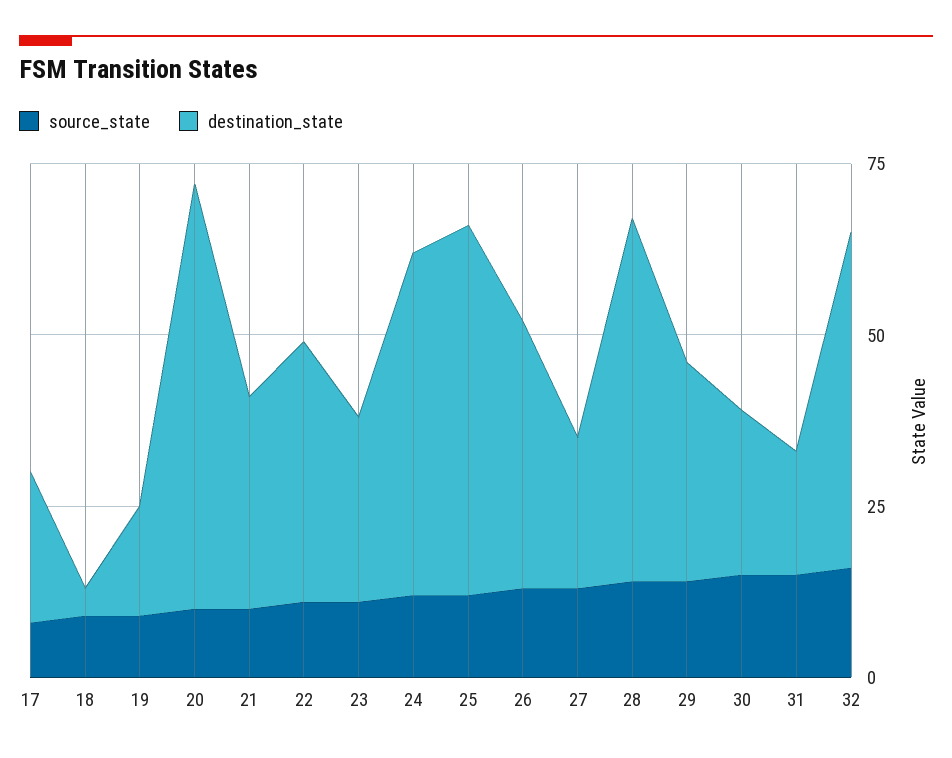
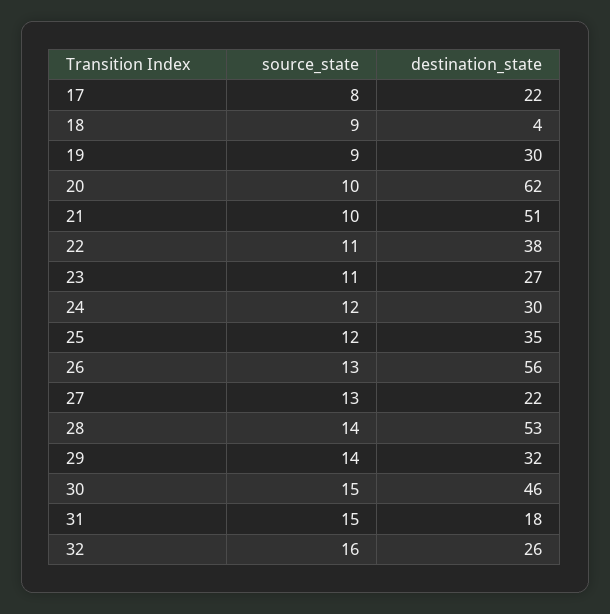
destination_state, 19: 15 -> 30
destination_state, 21: 30 -> 51
destination_state, 24: 50 -> 30
destination_state, 25: 55 -> 35
destination_state, 26: 40 -> 56
destination_state, 30: 25 -> 46
destination_state, 32: 50 -> 26

